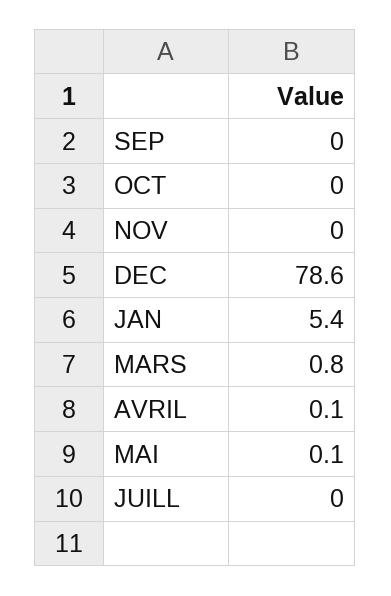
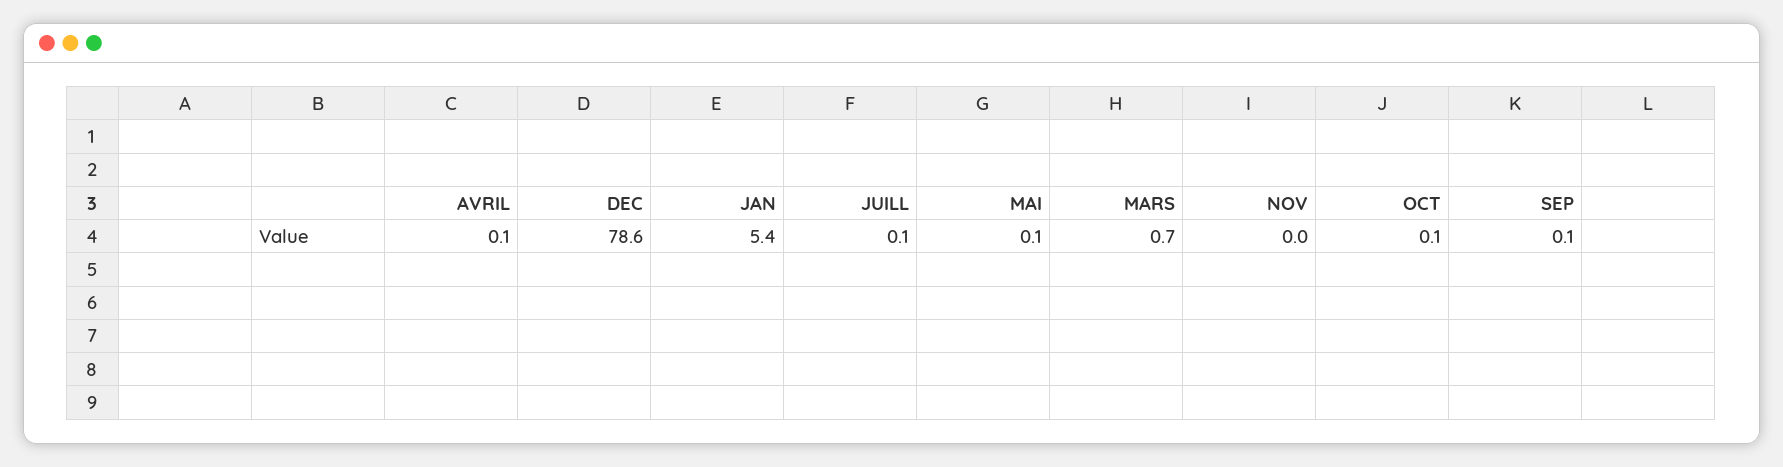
SEP: 0 -> 0.1
OCT: 0 -> 0.1
MARS: 0.8 -> 0.7
JUILL: 0 -> 0.1

